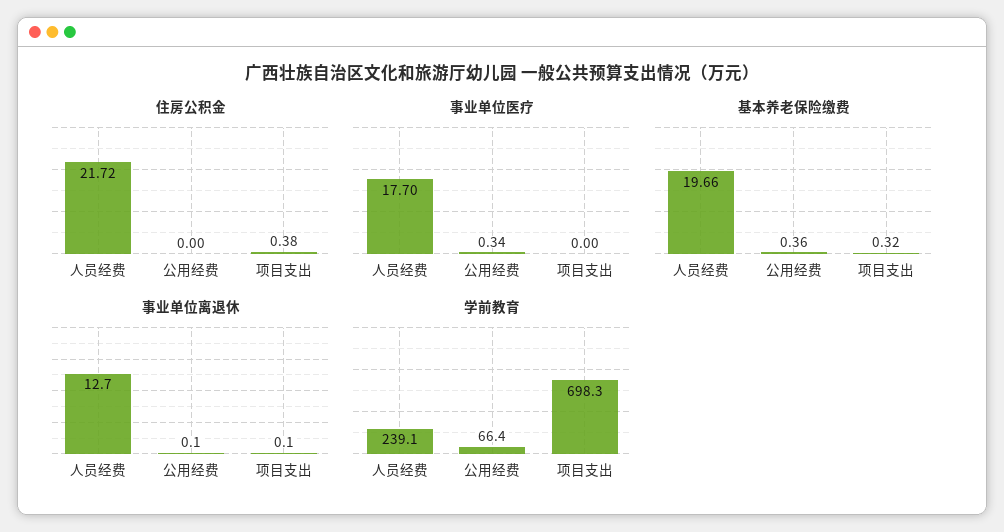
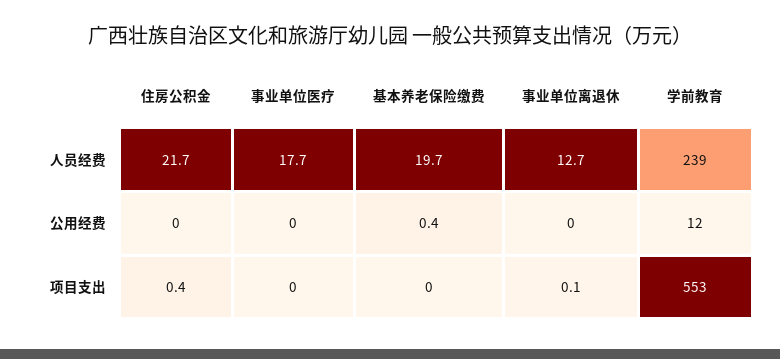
事业单位医疗, 公用经费: 0.34 -> 0
基本养老保险缴费, 项目支出: 0.32 -> 0
事业单位离退休, 公用经费: 0.1 -> 0
学前教育, 公用经费: 66.4 -> 12
学前教育, 项目支出: 698.3 -> 553

